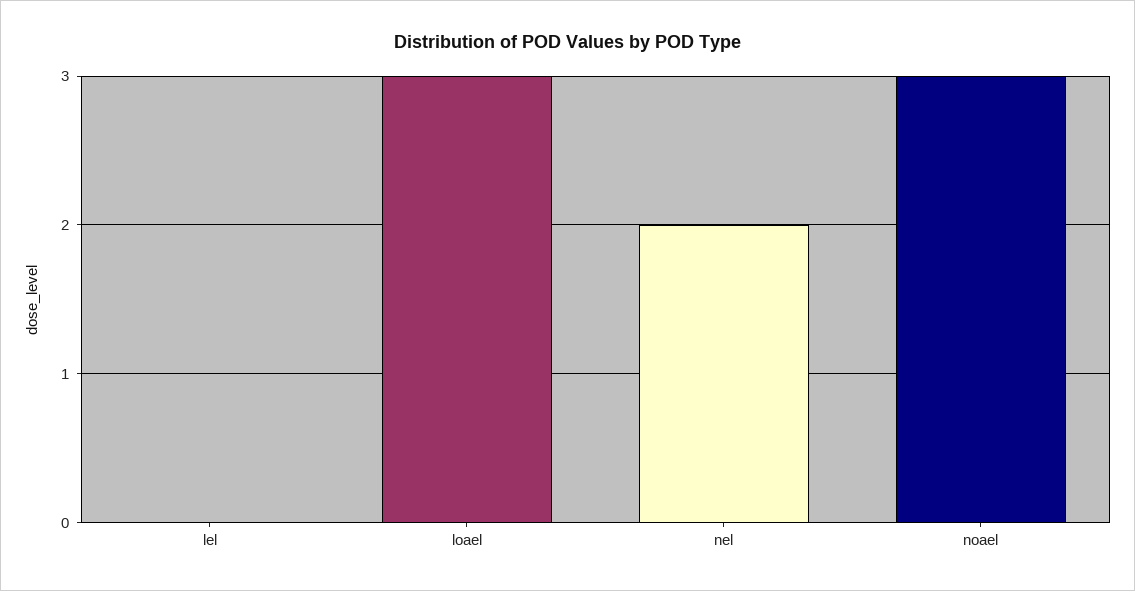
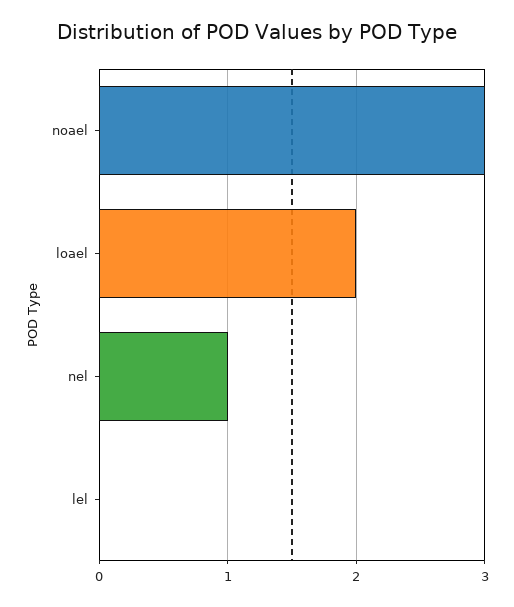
loael: 3 -> 2
nel: 2 -> 1

